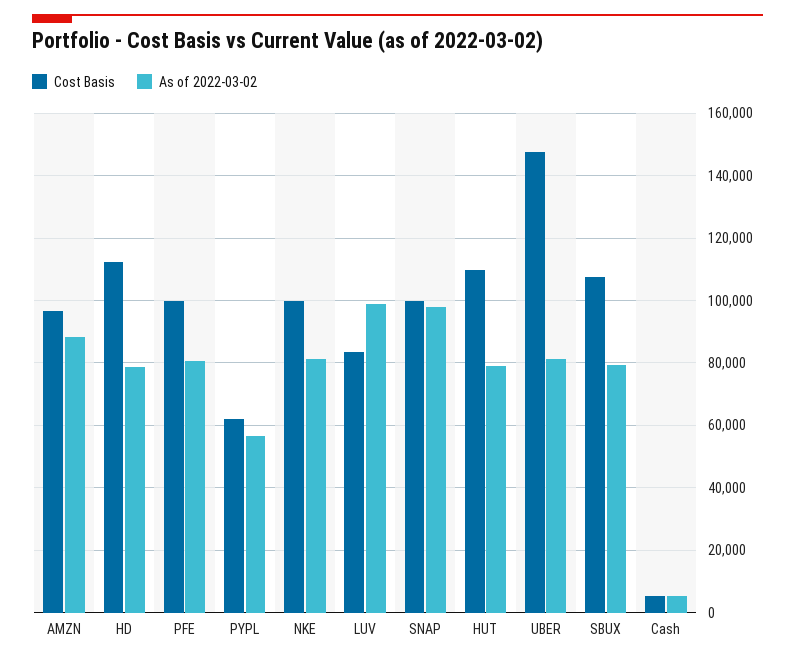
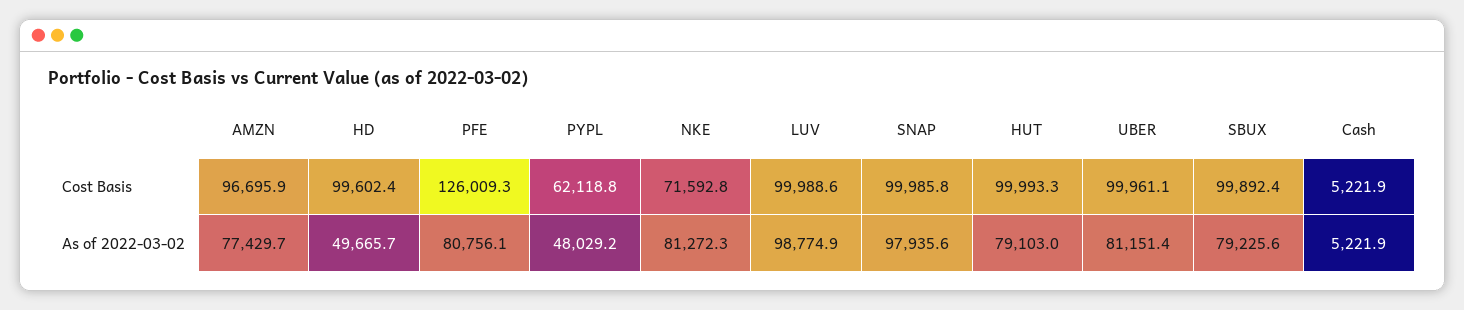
As of 2022-03-02, AMZN: 88000 -> 77429.7
Cost Basis, HD: 112000 -> 99602.4
As of 2022-03-02, HD: 78000 -> 49665.7
Cost Basis, PFE: 100000 -> 126009.3
As of 2022-03-02, PYPL: 56000 -> 48029.2
Cost Basis, NKE: 100000 -> 71592.8
Cost Basis, LUV: 84000 -> 99988.6
Cost Basis, HUT: 110000 -> 99993.3
Cost Basis, UBER: 148000 -> 99961.1
Cost Basis, SBUX: 108000 -> 99892.4

